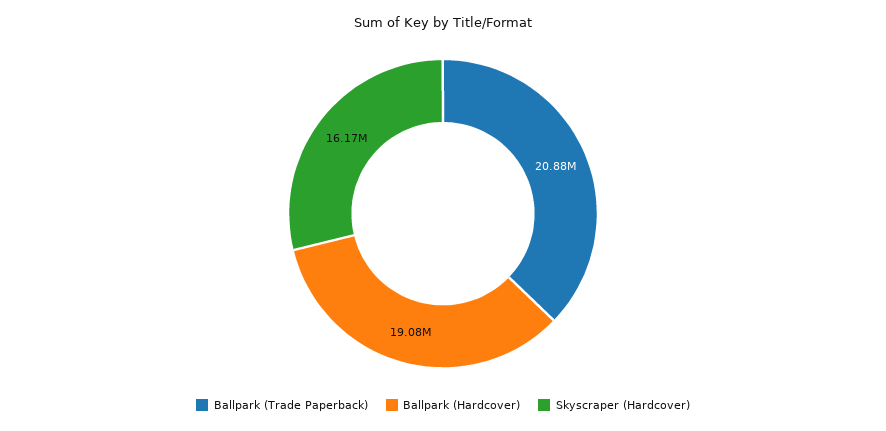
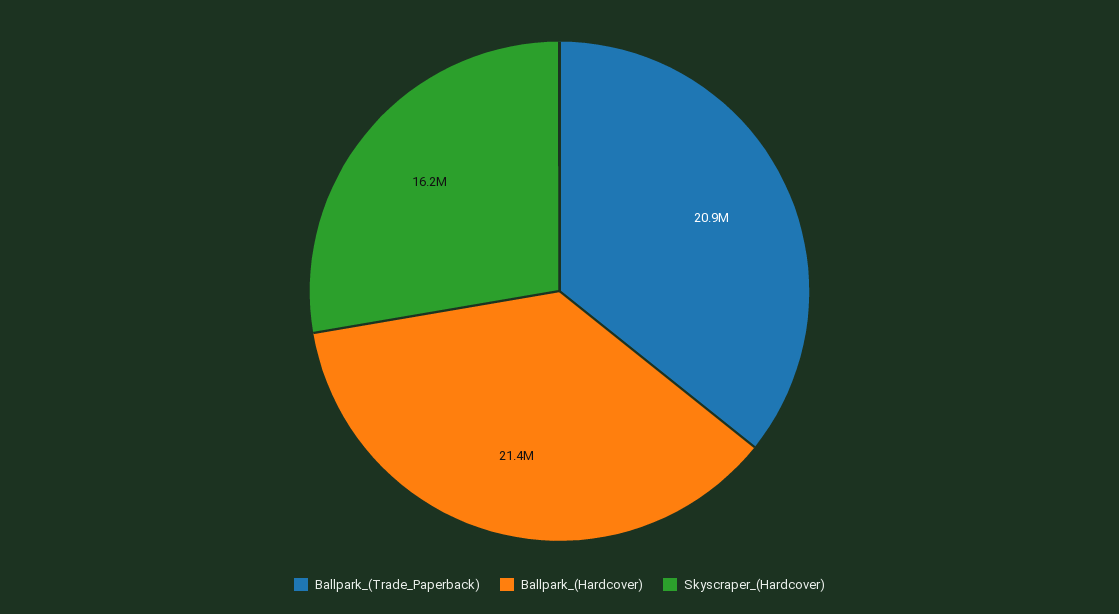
Ballpark (Hardcover): 19080000 -> 21400000

